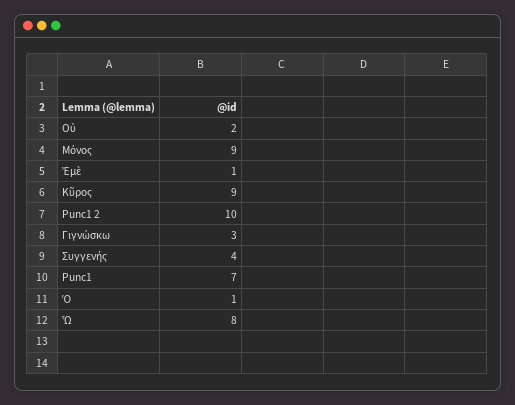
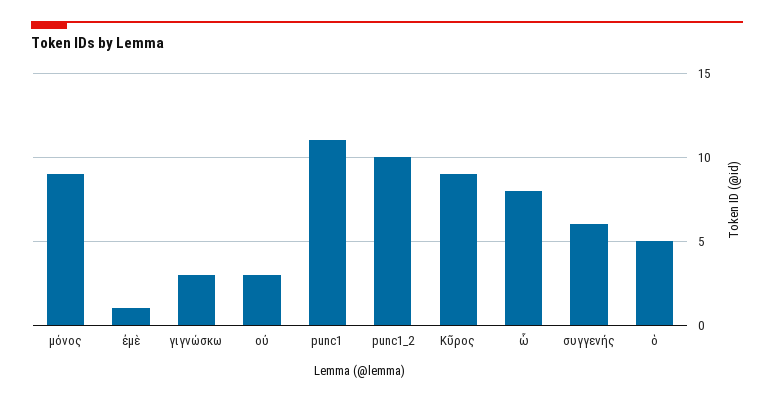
Οὐ: 2 -> 3
Συγγενής: 4 -> 6
Punc1: 7 -> 11
Ὁ: 1 -> 5

